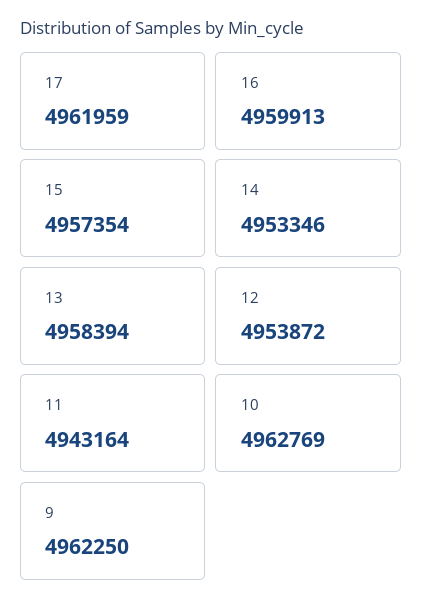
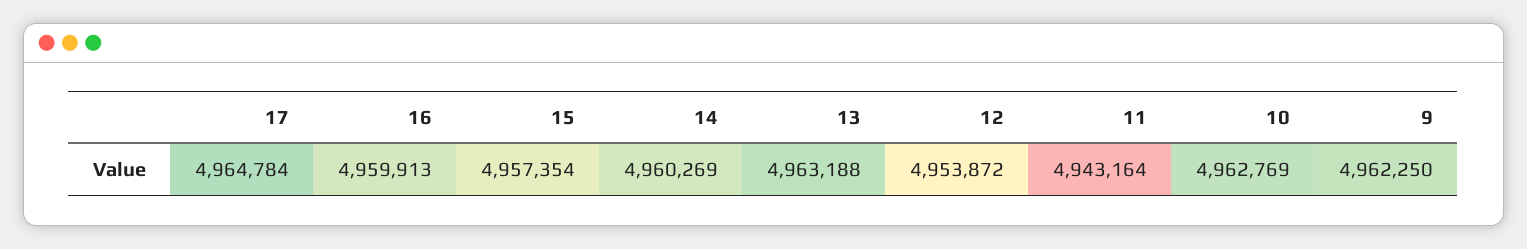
17: 4961959 -> 4964784
14: 4953346 -> 4960269
13: 4958394 -> 4963188

